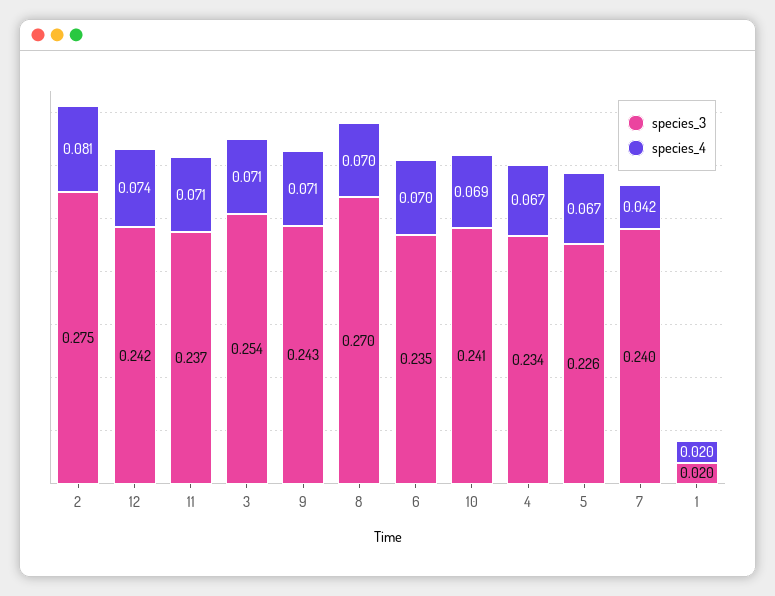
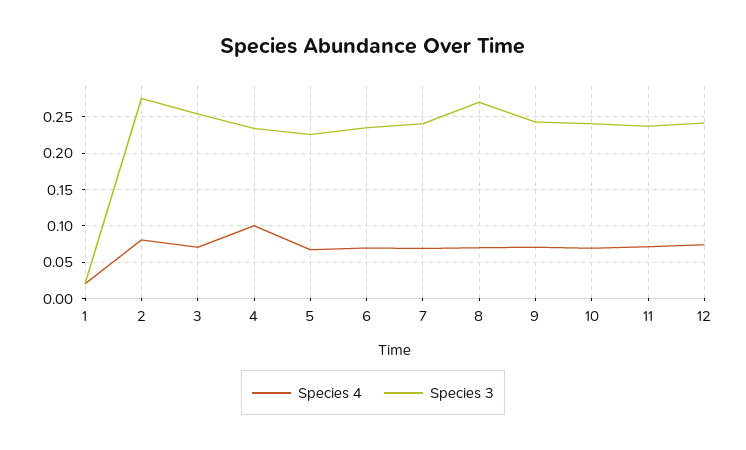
species_4, 4: 0.067 -> 0.1
species_4, 7: 0.042 -> 0.07

